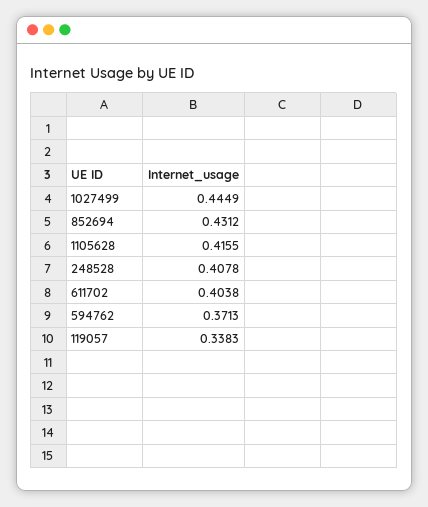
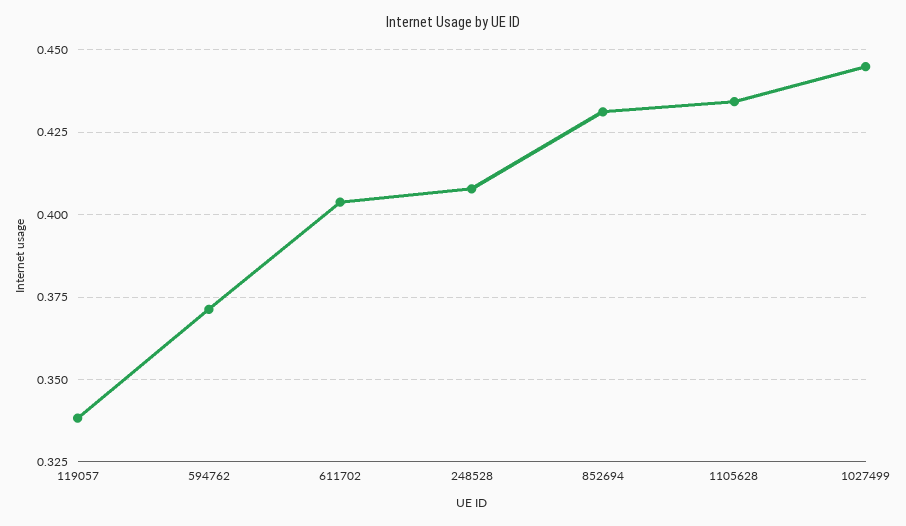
1105628: 0.4155 -> 0.435

